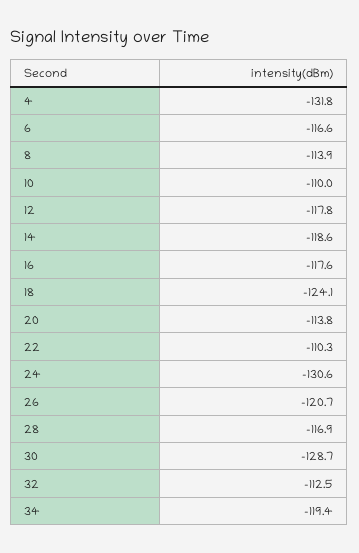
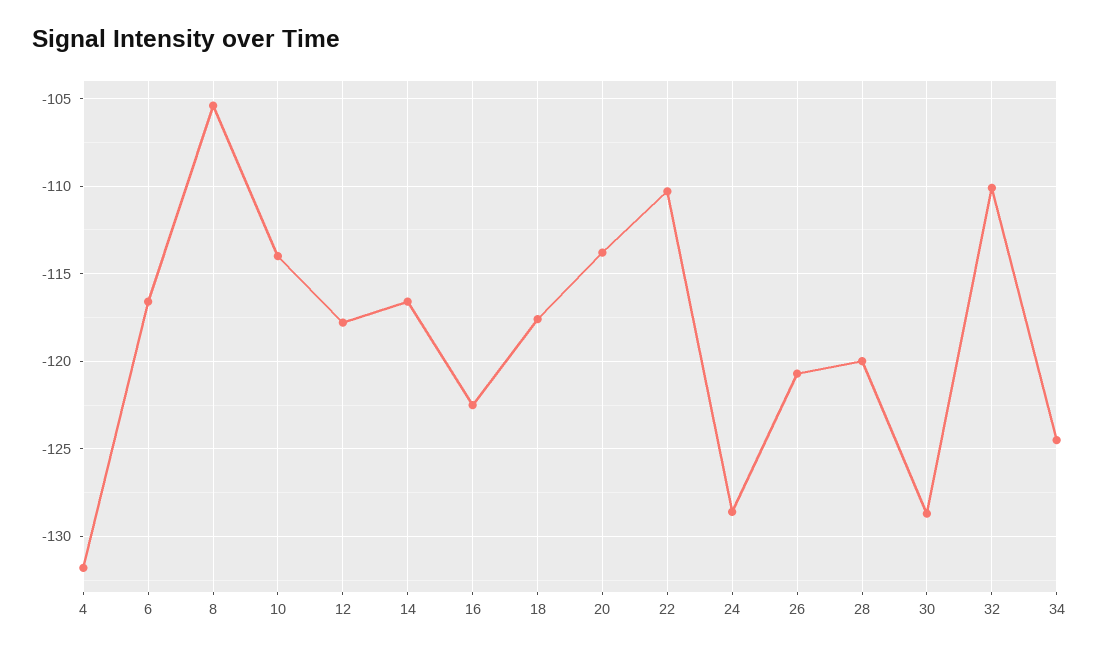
8: -113.9 -> -105.5
10: -110 -> -114
14: -118.6 -> -116.5
16: -117.6 -> -122.5
18: -124.1 -> -117.5
24: -130.6 -> -128.5
28: -116.9 -> -120
32: -112.5 -> -110
34: -119.4 -> -124.5

